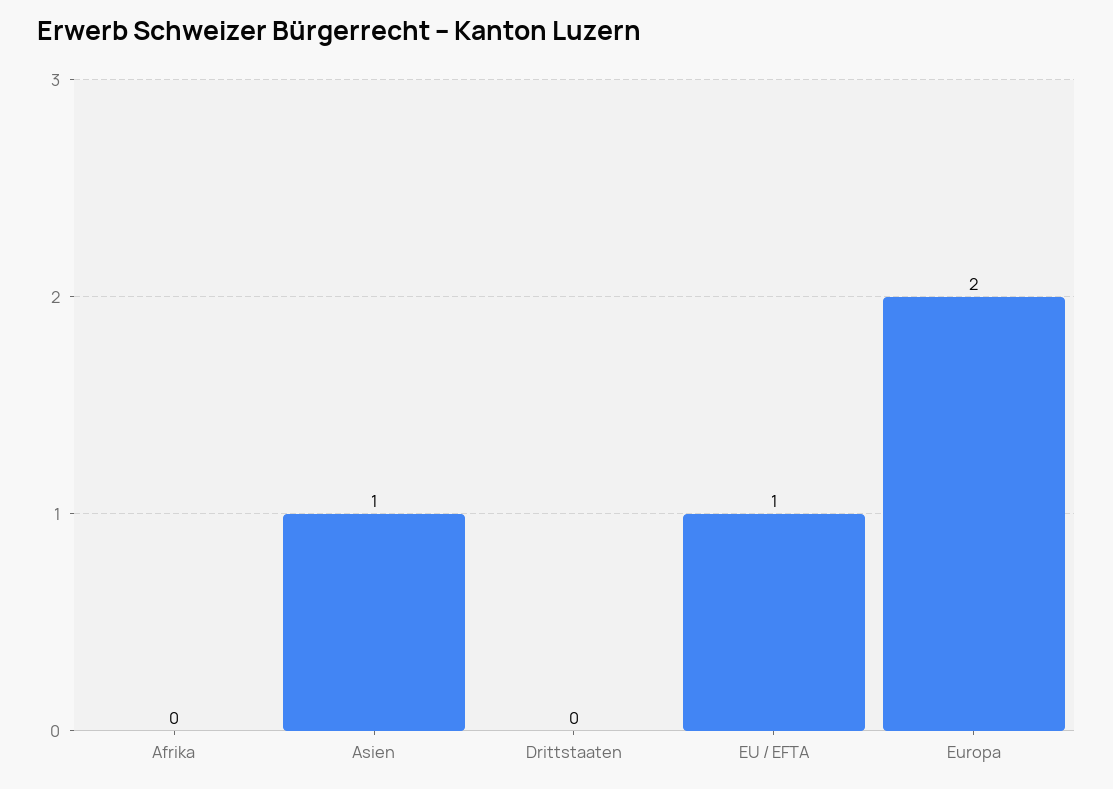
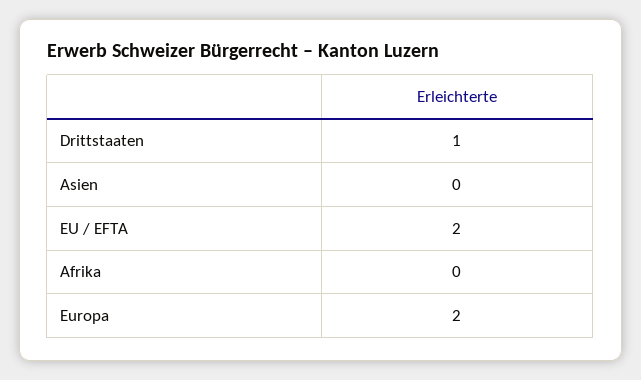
Asien: 1 -> 0
Drittstaaten: 0 -> 1
EU / EFTA: 1 -> 2

